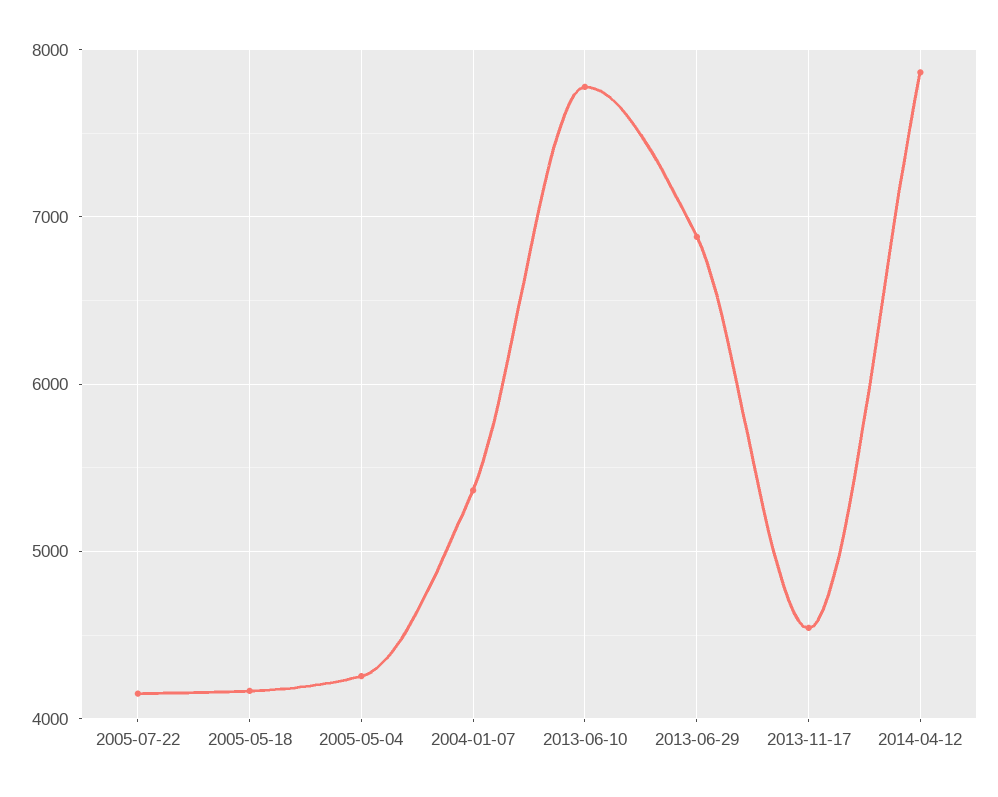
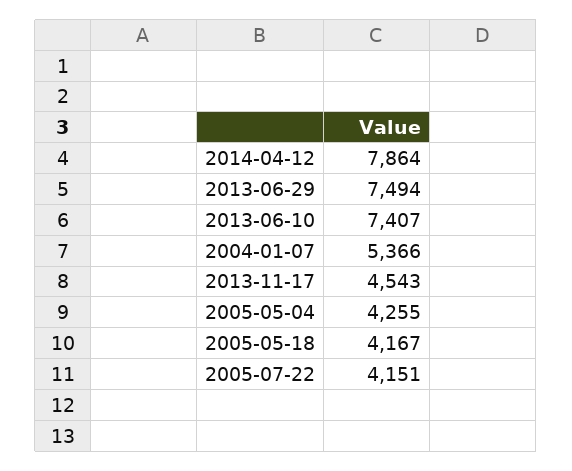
2013-06-10: 7800 -> 7407
2013-06-29: 6900 -> 7494

